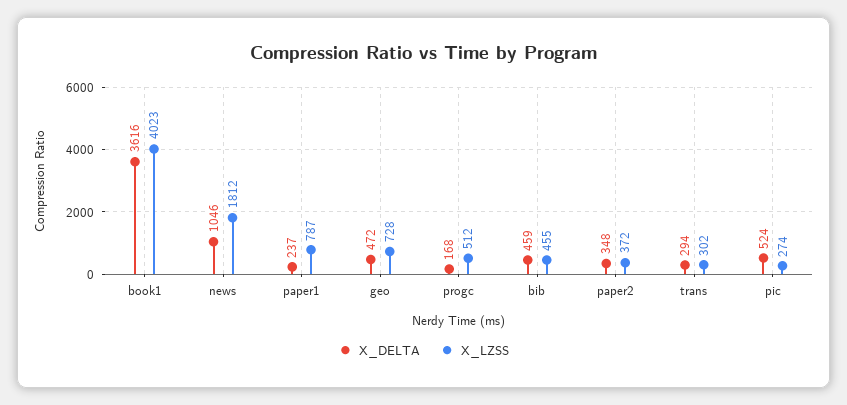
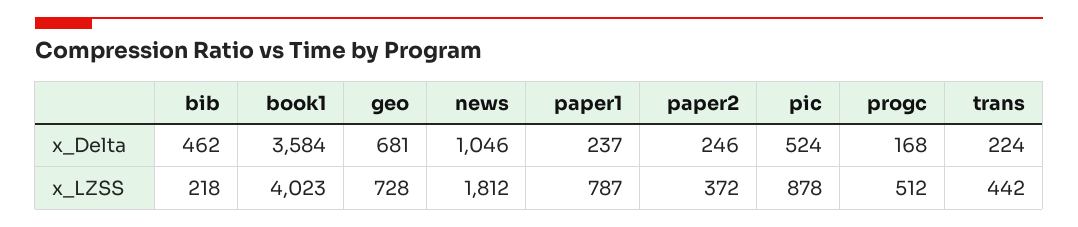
X_DELTA, book1: 3616 -> 3584
X_DELTA, geo: 472 -> 681
X_DELTA, bib: 459 -> 462
X_LZSS, bib: 455 -> 218
X_DELTA, paper2: 348 -> 246
X_DELTA, trans: 294 -> 224
X_LZSS, trans: 302 -> 442
X_LZSS, pic: 274 -> 878

